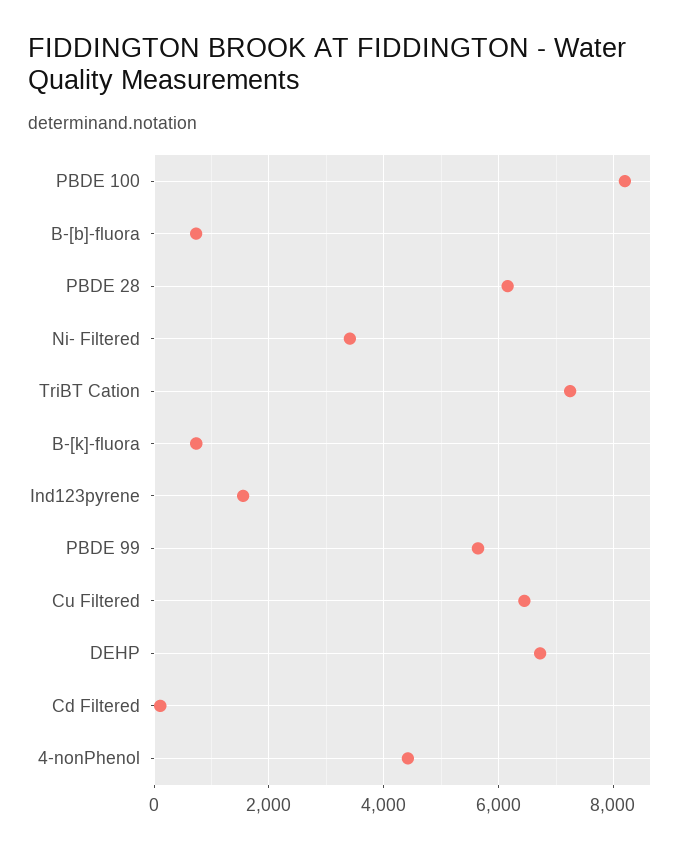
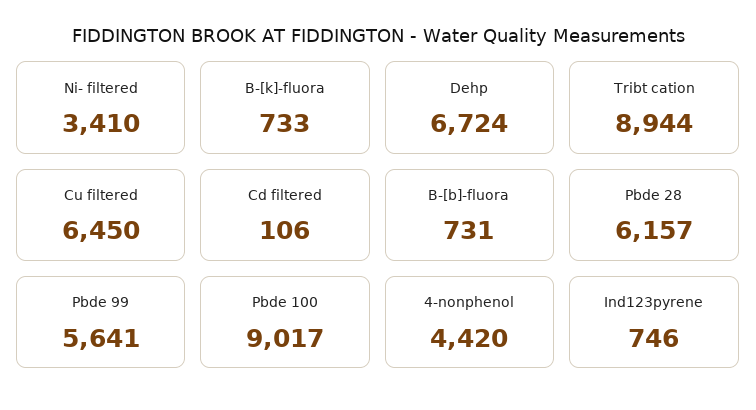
PBDE 100: 8200 -> 9017
TriBT Cation: 7200 -> 8944
Ind123pyrene: 1600 -> 746

